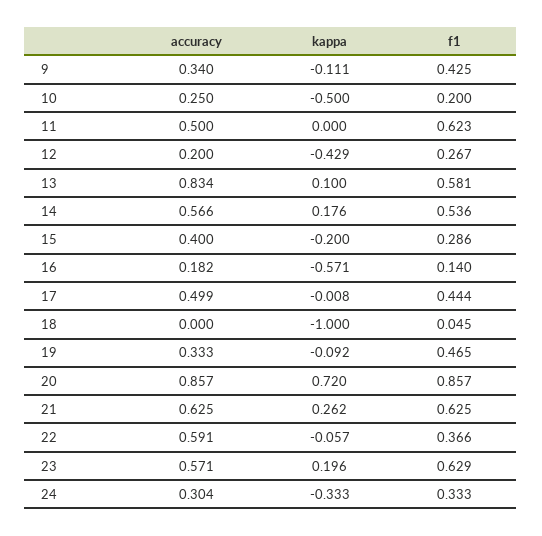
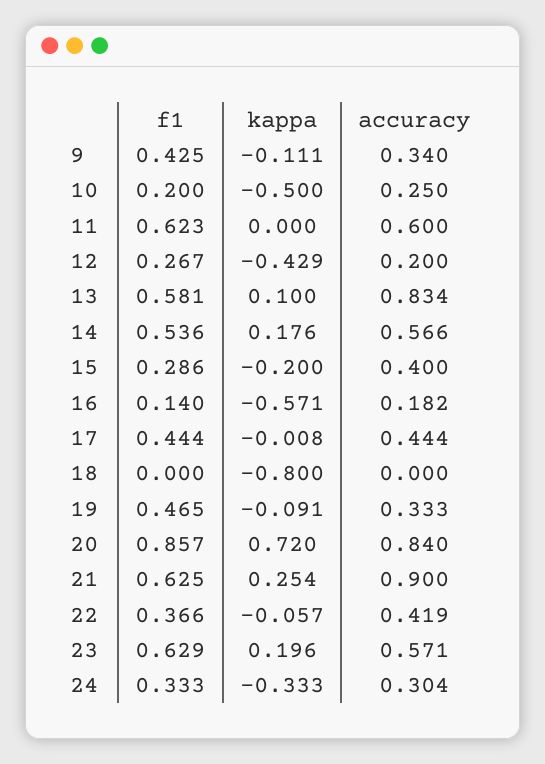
accuracy, 11: 0.5 -> 0.6
accuracy, 17: 0.499 -> 0.444
kappa, 18: -1 -> -0.8
f1, 18: 0.045 -> 0
kappa, 19: -0.092 -> -0.091
accuracy, 20: 0.857 -> 0.84
accuracy, 21: 0.625 -> 0.9
kappa, 21: 0.262 -> 0.254
accuracy, 22: 0.591 -> 0.419

